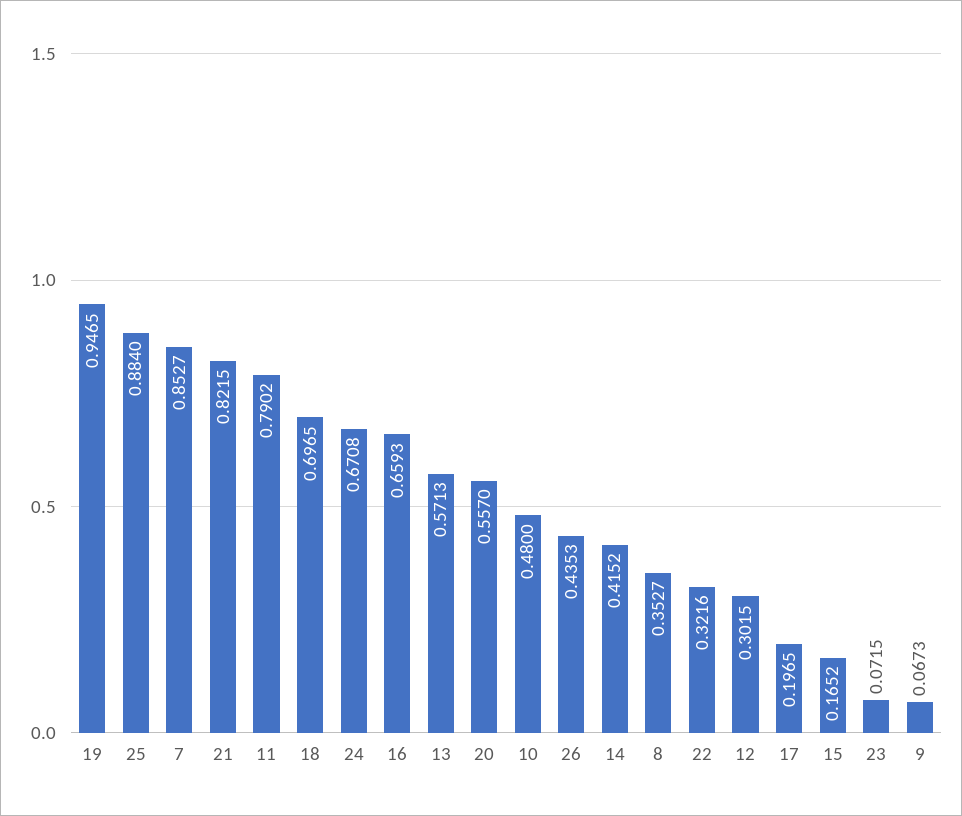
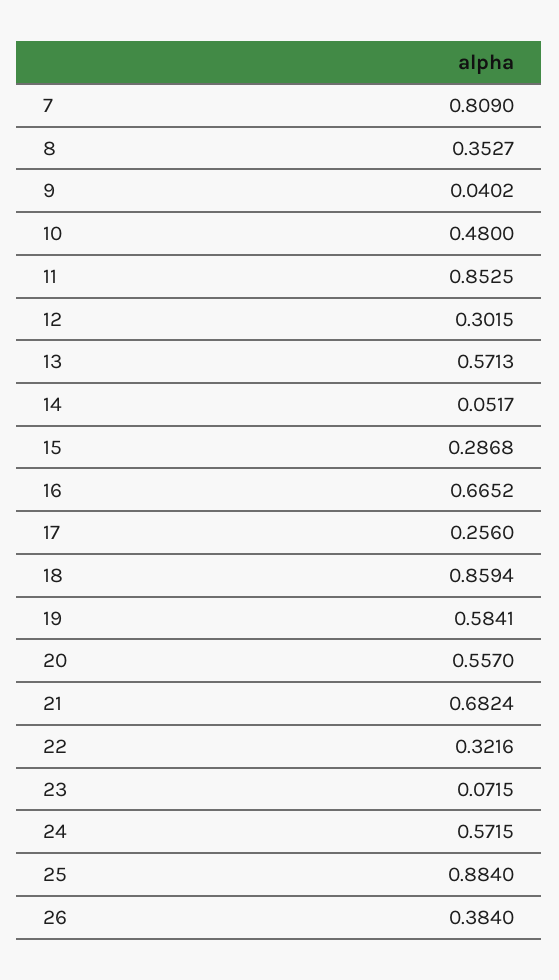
19: 0.9465 -> 0.5841
7: 0.8527 -> 0.809
21: 0.8215 -> 0.6824
11: 0.7902 -> 0.8525
18: 0.6965 -> 0.8594
24: 0.6708 -> 0.5715
16: 0.6593 -> 0.6652
26: 0.4353 -> 0.384
14: 0.4152 -> 0.0517
17: 0.1965 -> 0.256
15: 0.1652 -> 0.2868
9: 0.0673 -> 0.0402

